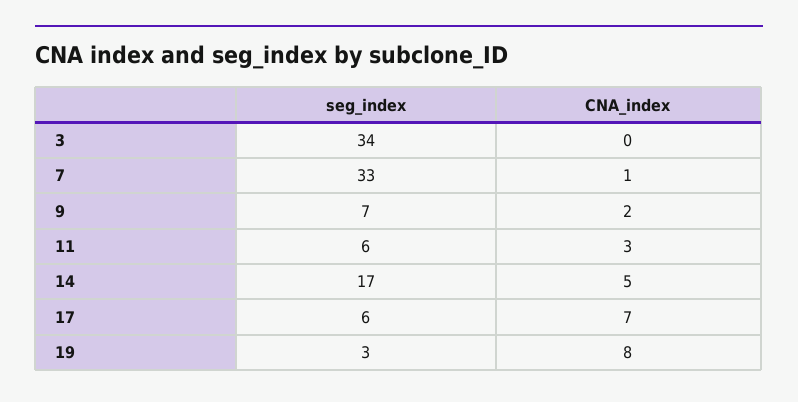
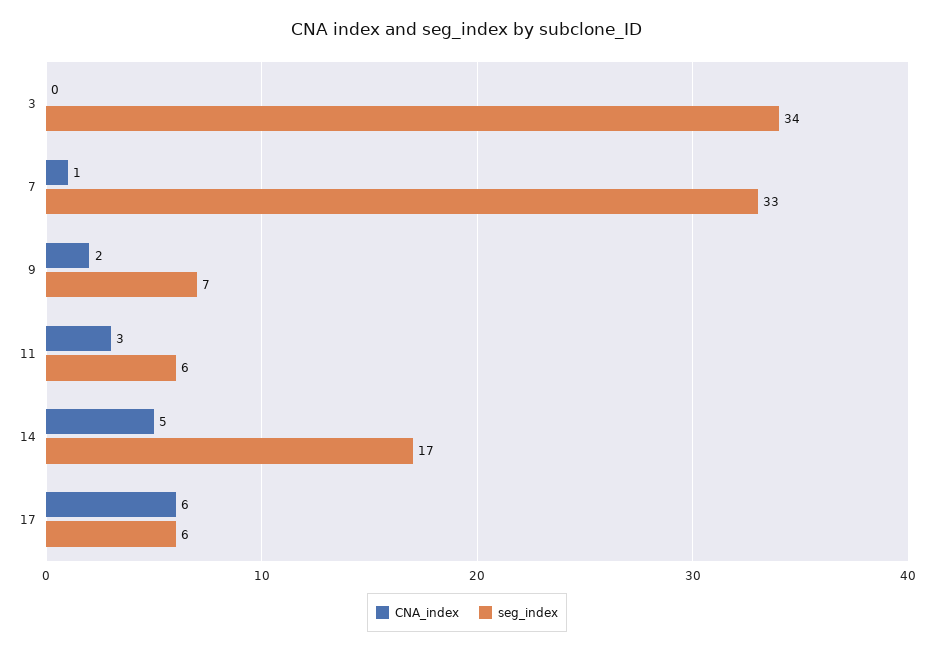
CNA_index, 17: 7 -> 6
seg_index, 19: 3 -> none
CNA_index, 19: 8 -> none

